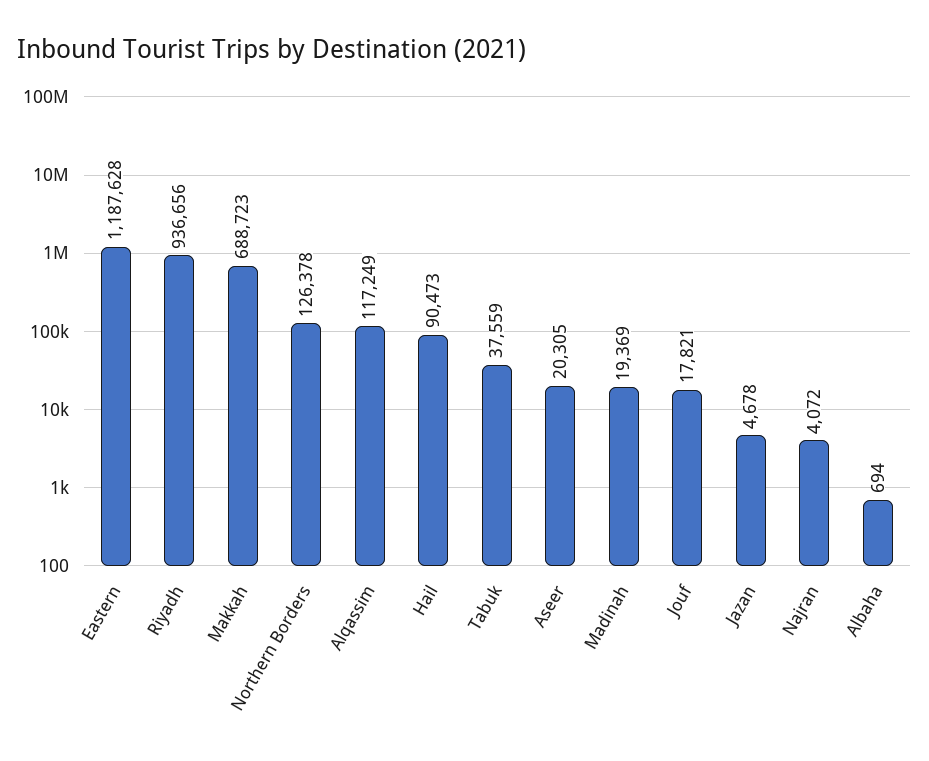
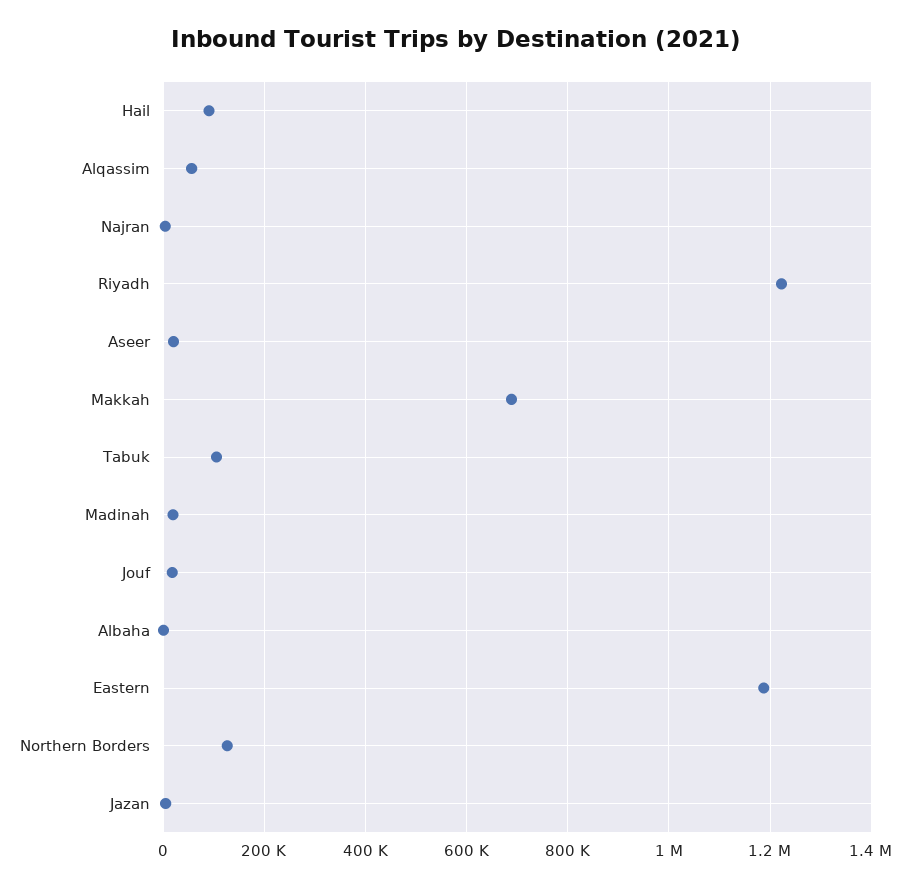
Riyadh: 936656 -> 1220000
Alqassim: 117249 -> 60000
Tabuk: 37559 -> 100000

